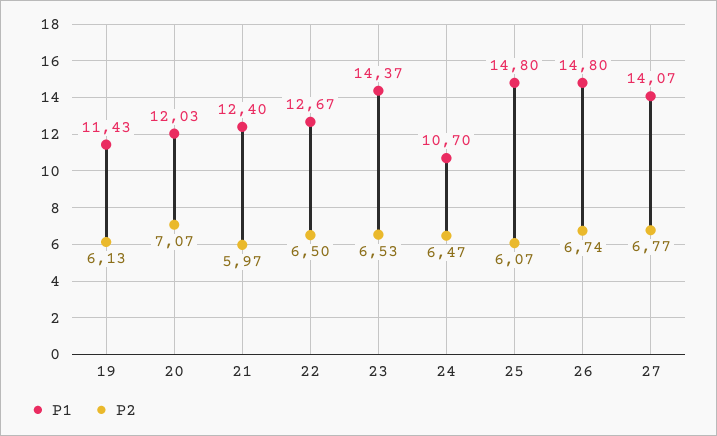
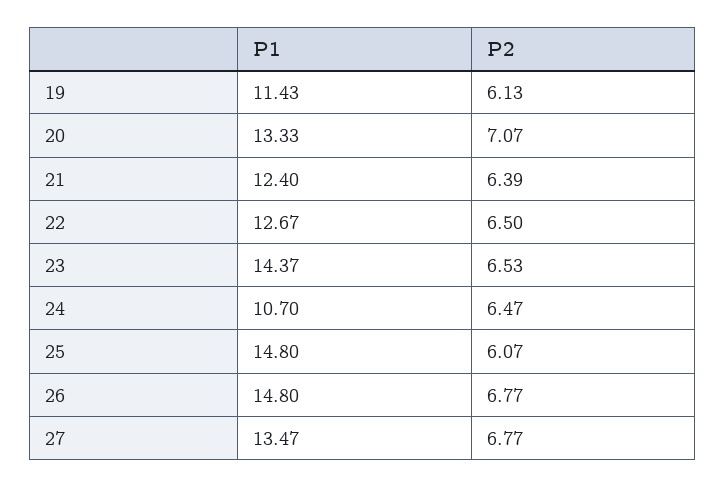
P1, 20: 12.03 -> 13.33
P2, 21: 5.97 -> 6.39
P2, 26: 6.74 -> 6.77
P1, 27: 14.07 -> 13.47

